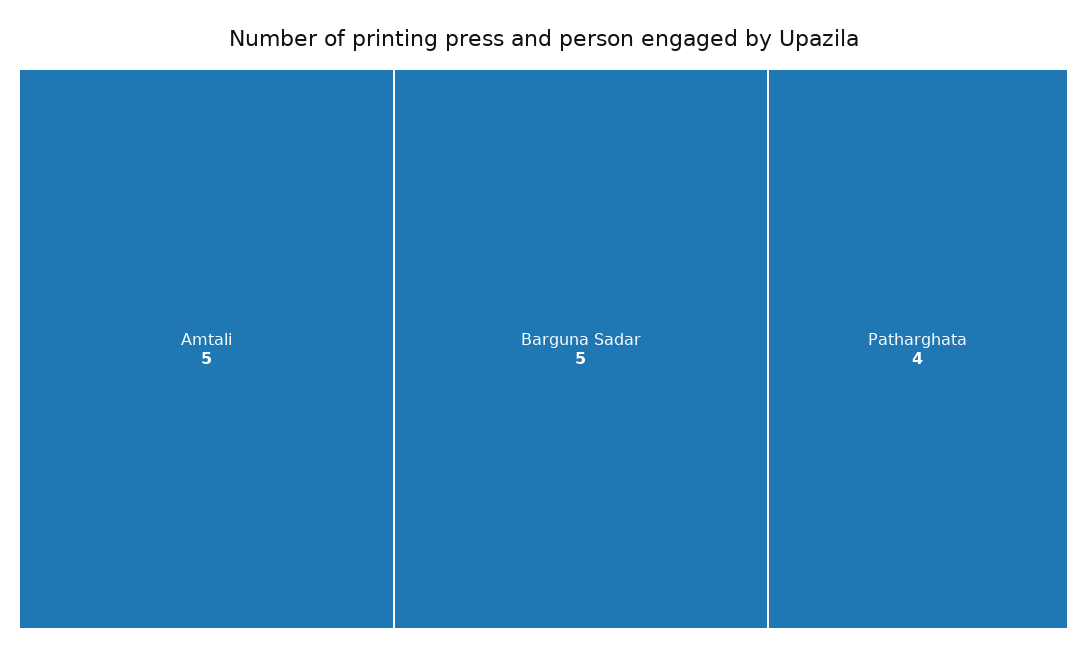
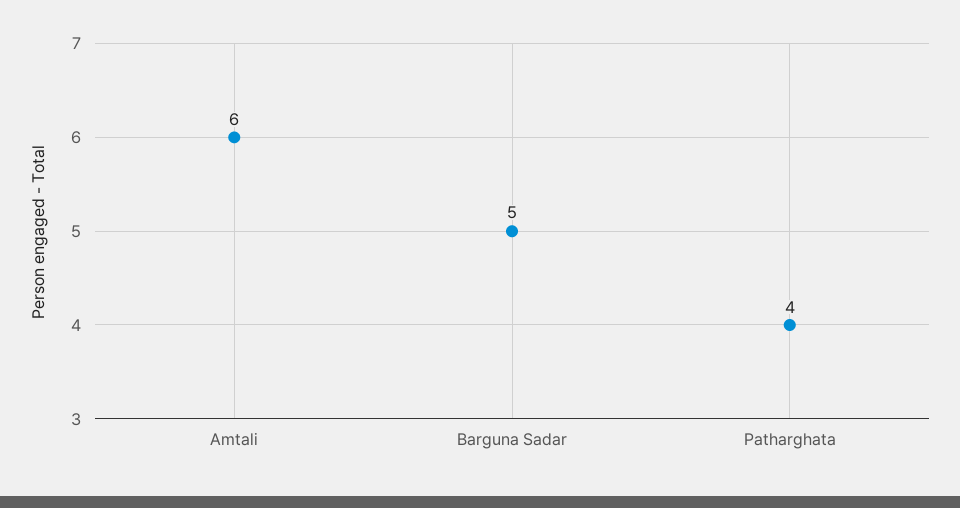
Amtali: 5 -> 6

